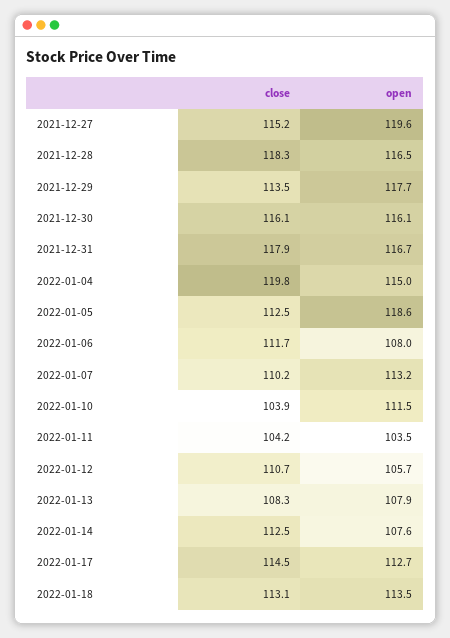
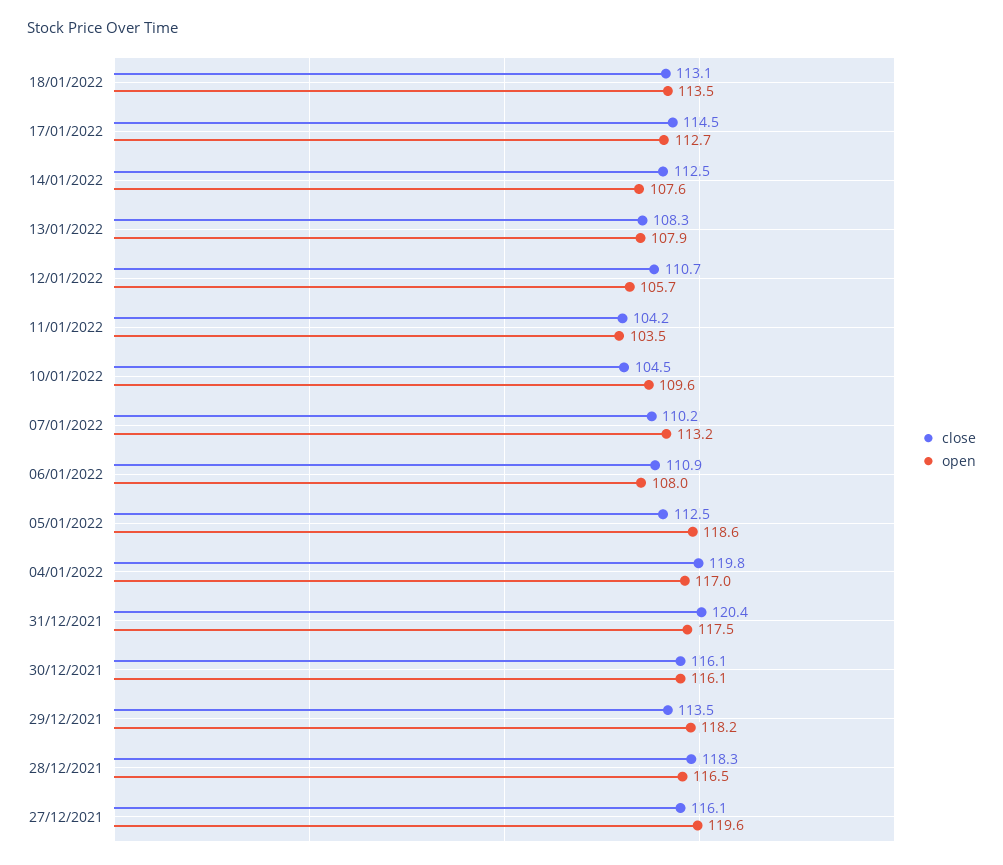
close, 2021-12-27: 115.2 -> 116.1
open, 2021-12-29: 117.7 -> 118.2
close, 2021-12-31: 117.9 -> 120.4
open, 2021-12-31: 116.7 -> 117.5
open, 2022-01-04: 115 -> 117
close, 2022-01-06: 111.7 -> 110.9
close, 2022-01-10: 103.9 -> 104.5
open, 2022-01-10: 111.5 -> 109.6

